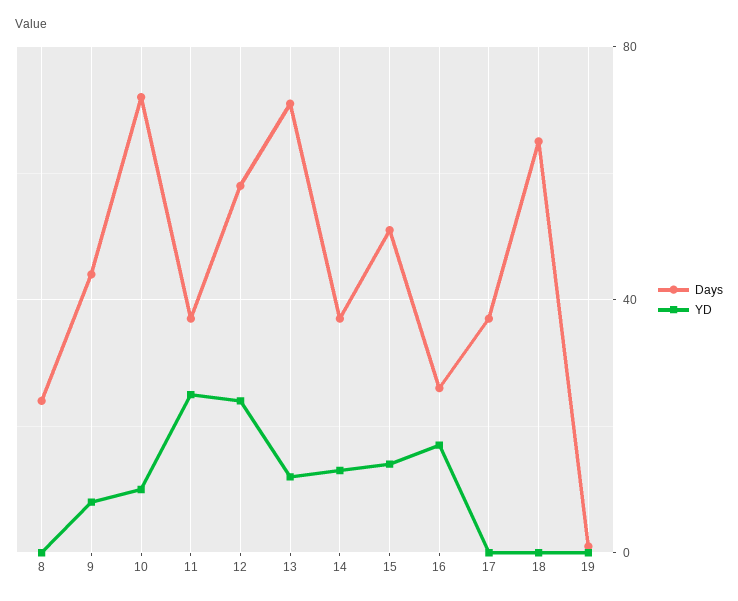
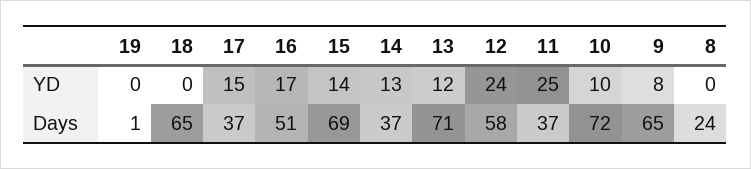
Days, 9: 45 -> 65
Days, 15: 50 -> 69
Days, 16: 25 -> 51
YD, 17: 0 -> 15

